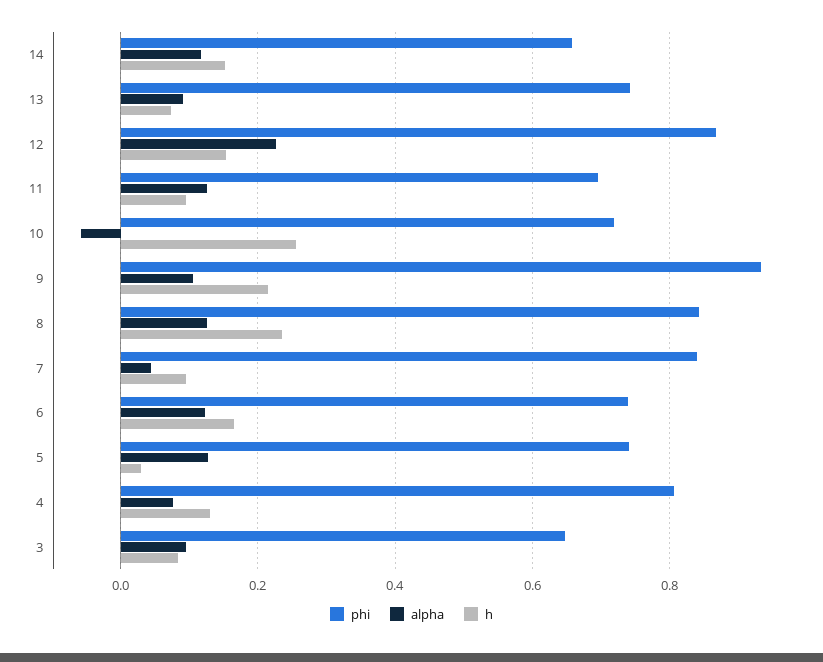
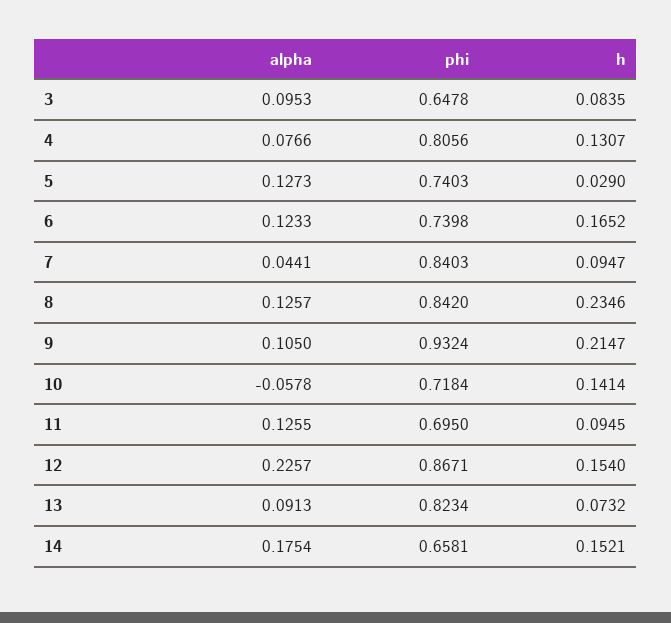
alpha, 14: 0.12 -> 0.1754
phi, 13: 0.74 -> 0.8234
h, 10: 0.26 -> 0.1414

